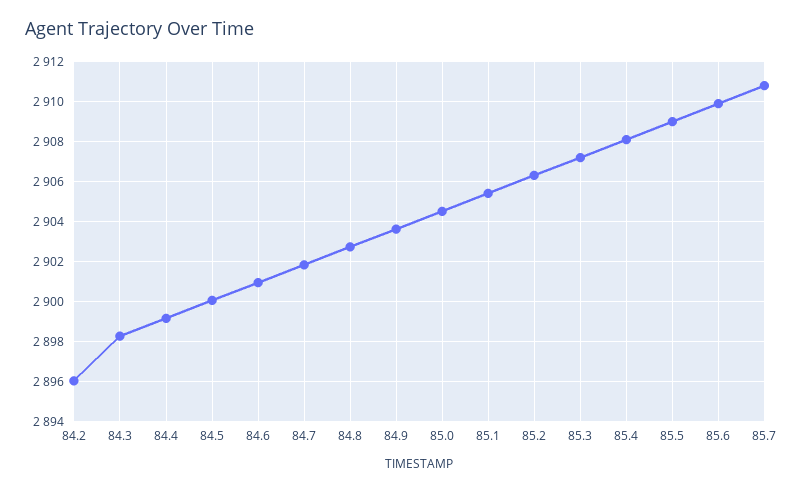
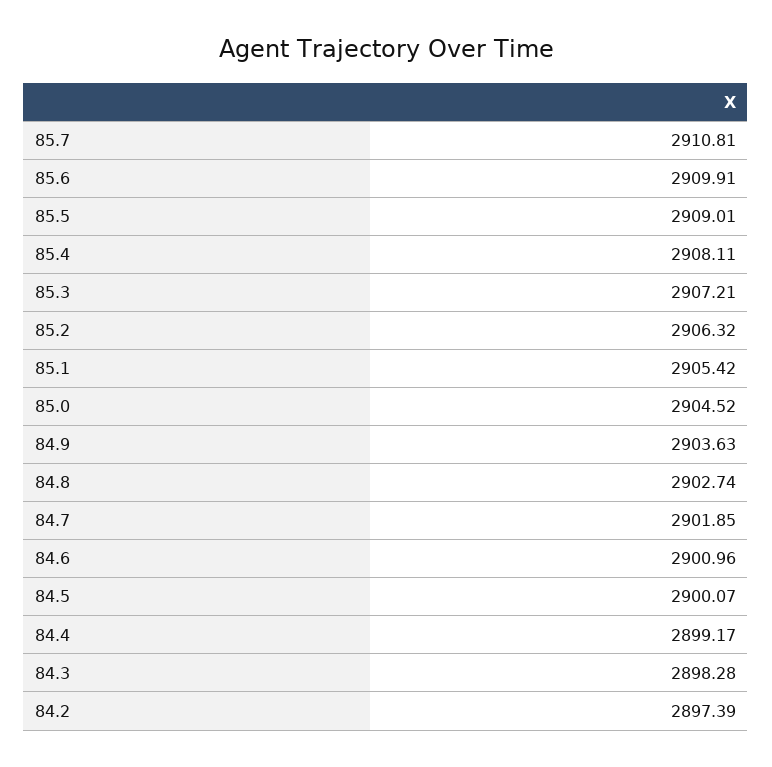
84.2: 2896 -> 2897.39

